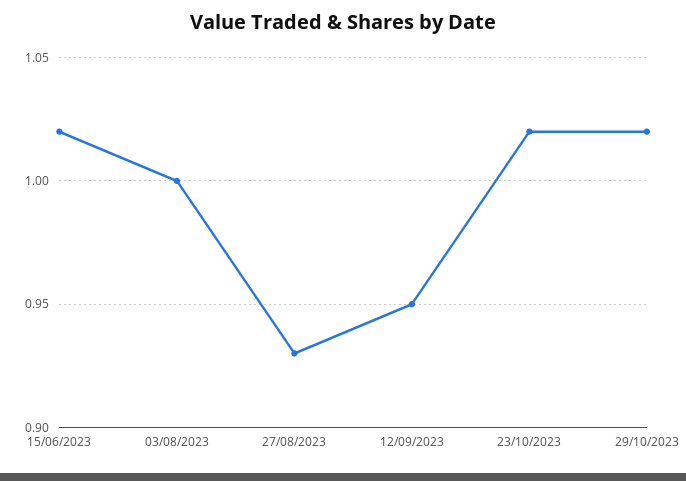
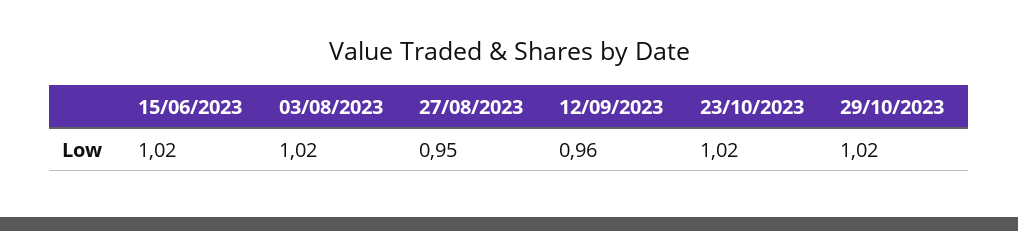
03/08/2023: 1 -> 1.02
27/08/2023: 0.93 -> 0.95
12/09/2023: 0.95 -> 0.96

